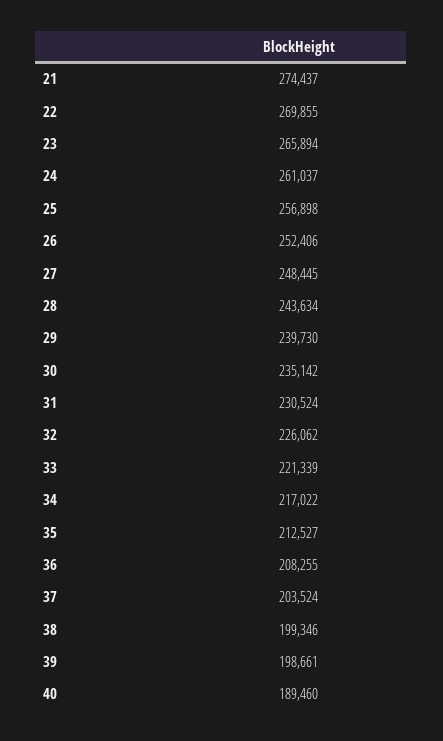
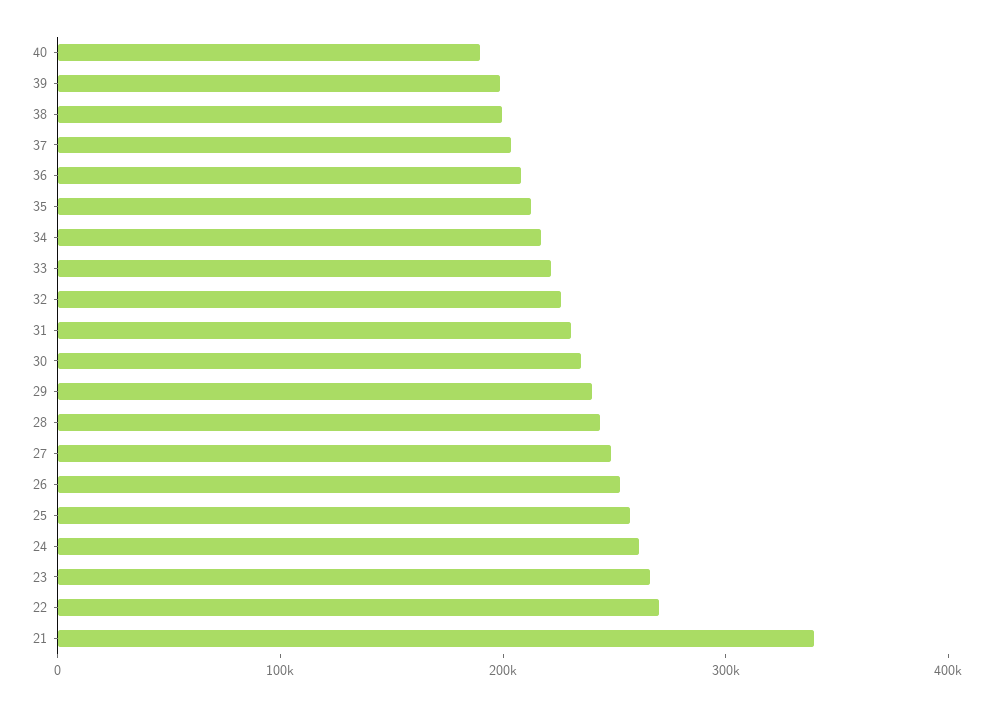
21: 274437 -> 340000

